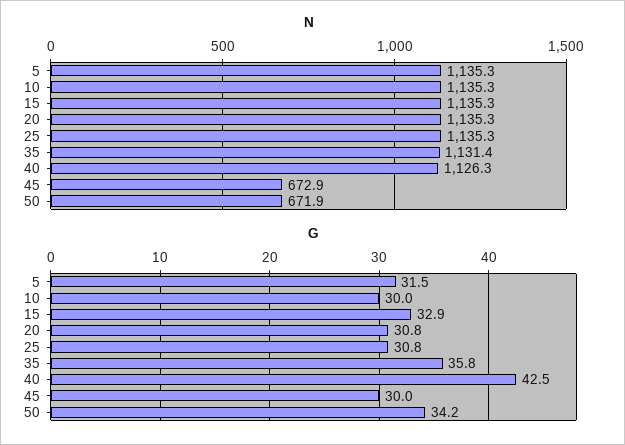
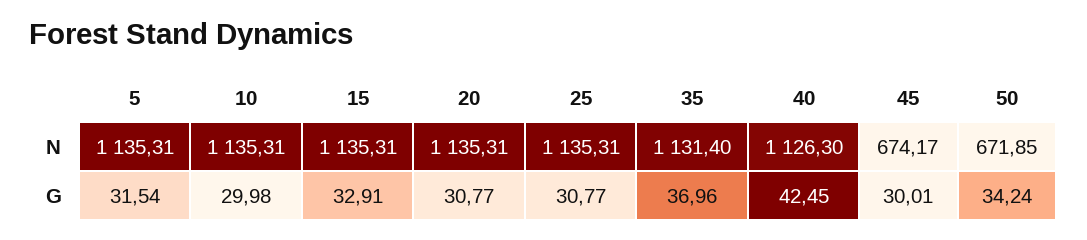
N, 45: 672.9 -> 674.17
G, 35: 35.8 -> 36.96

